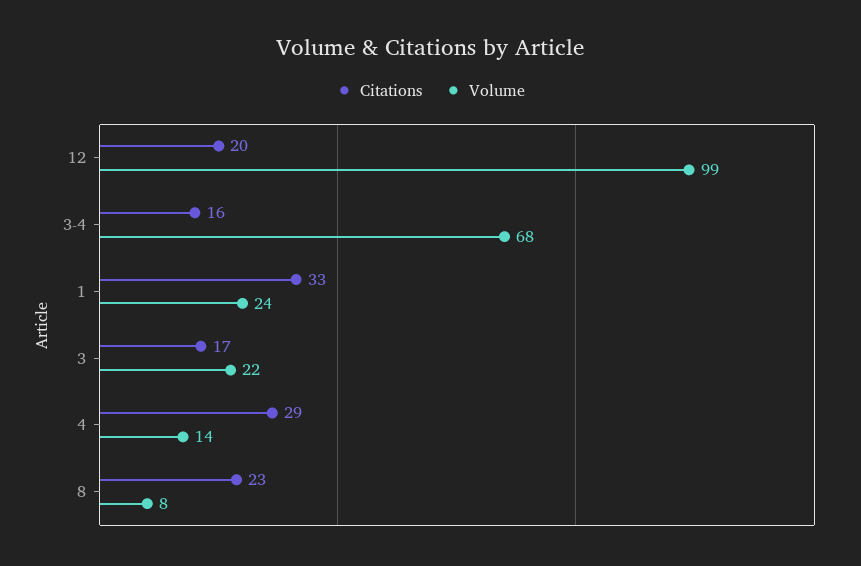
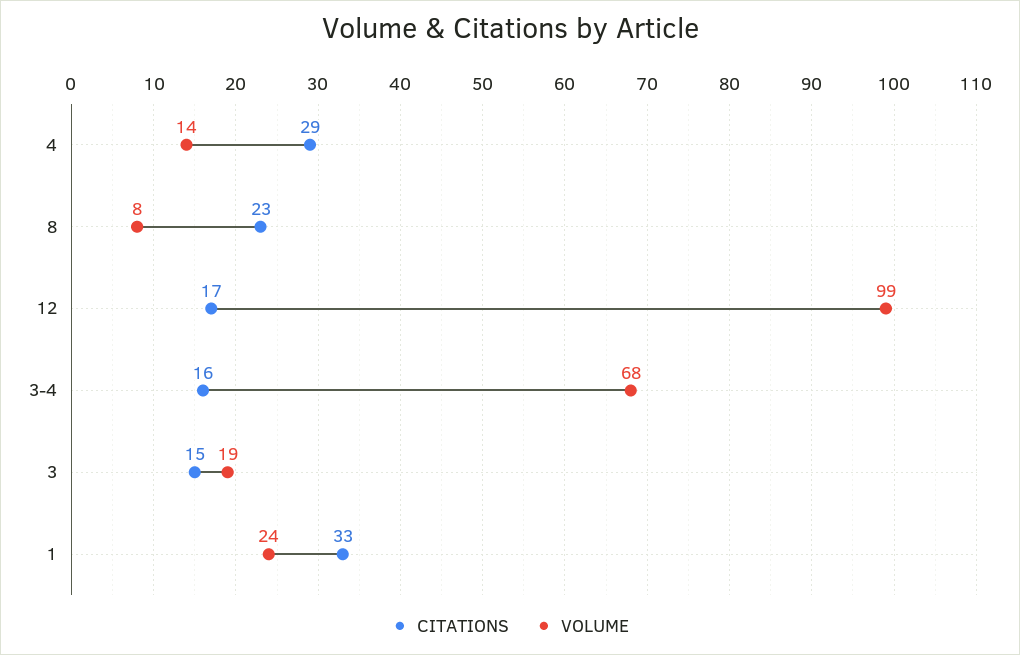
Citations, 12: 20 -> 17
Citations, 3: 17 -> 15
Volume, 3: 22 -> 19

